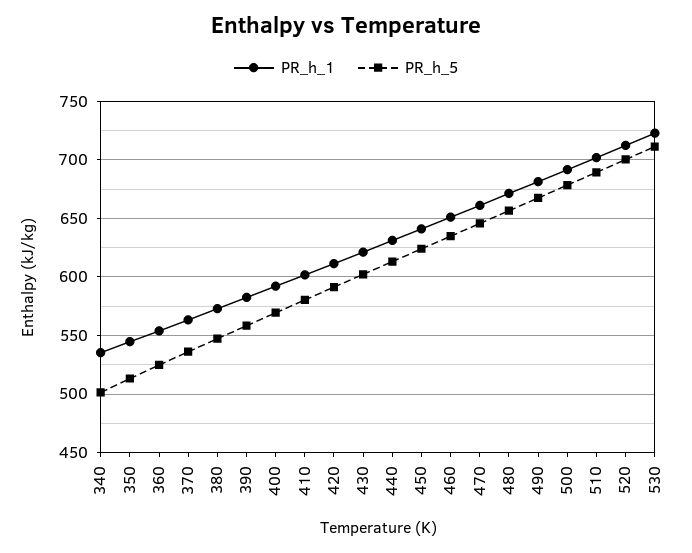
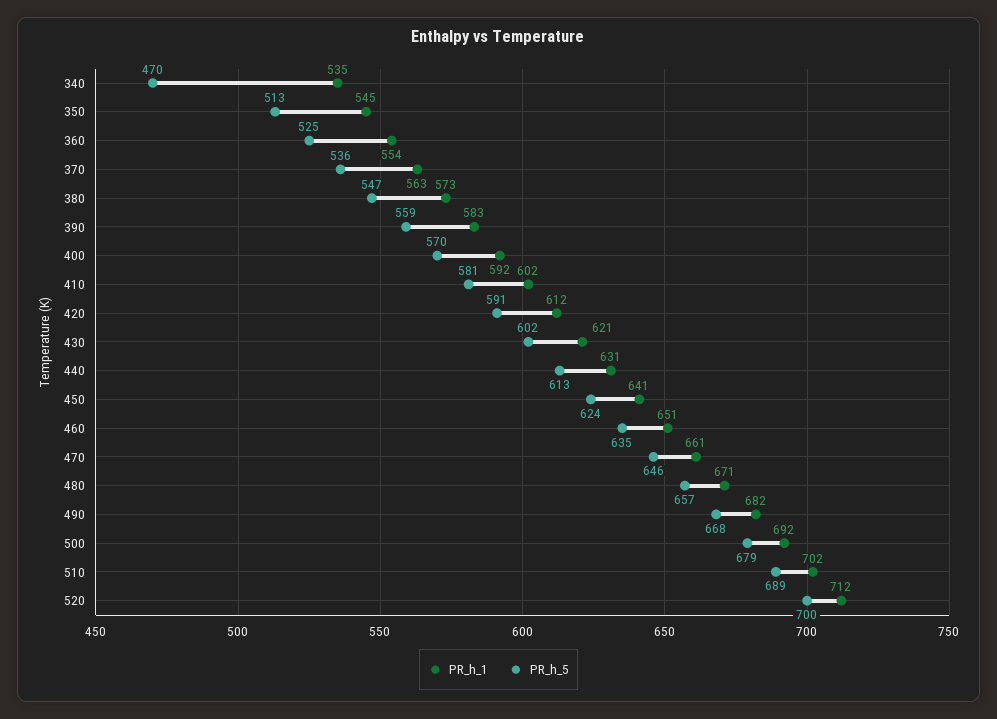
PR_h_5, 340: 500 -> 470
PR_h_1, 530: 720 -> none
PR_h_5, 530: 710 -> none

